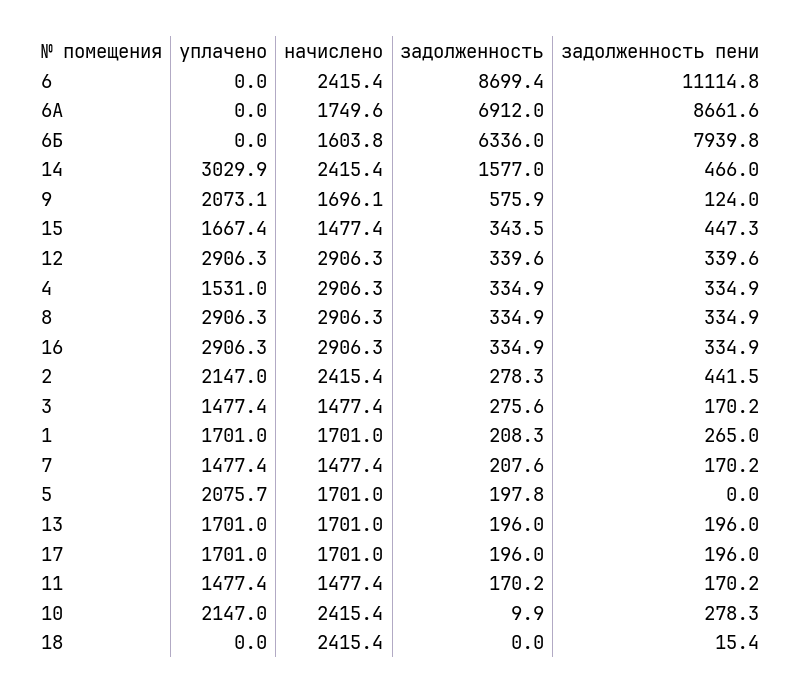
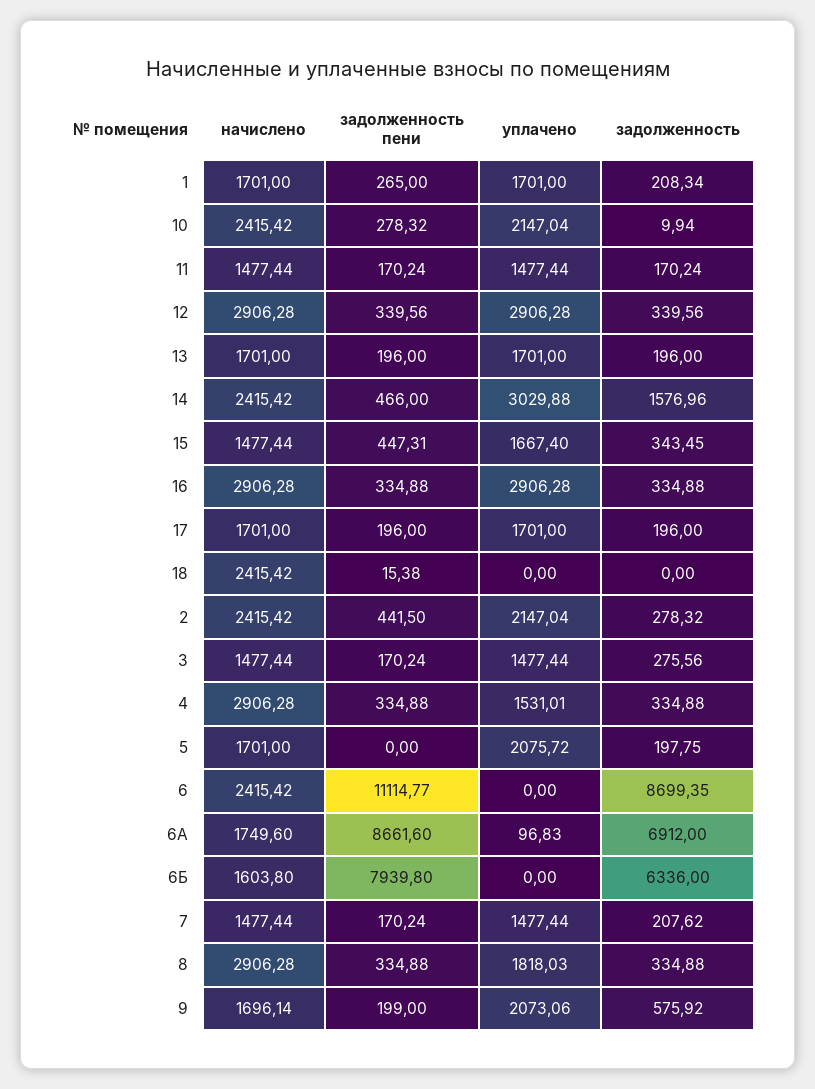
уплачено, 6А: 0 -> 96.83
задолженность пени, 9: 124 -> 199
уплачено, 8: 2906.3 -> 1818.03

